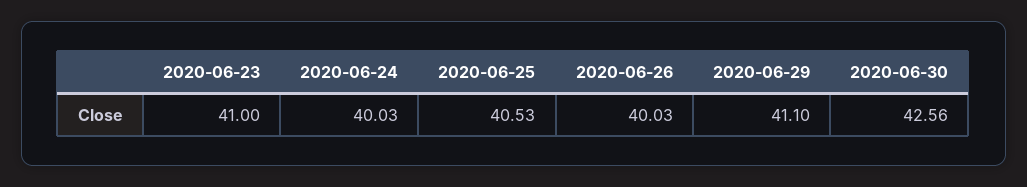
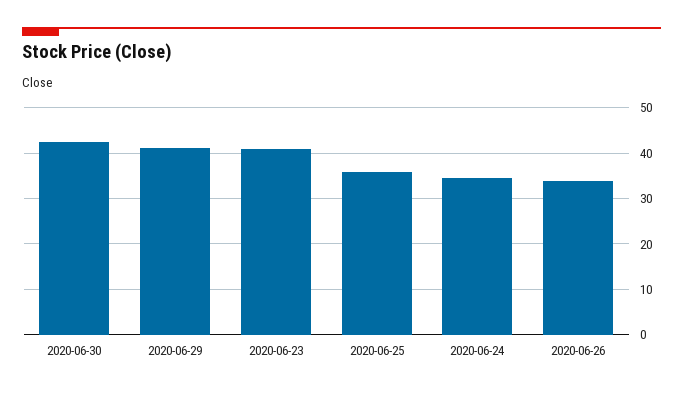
2020-06-24: 40.03 -> 34
2020-06-25: 40.53 -> 36
2020-06-26: 40.03 -> 34

